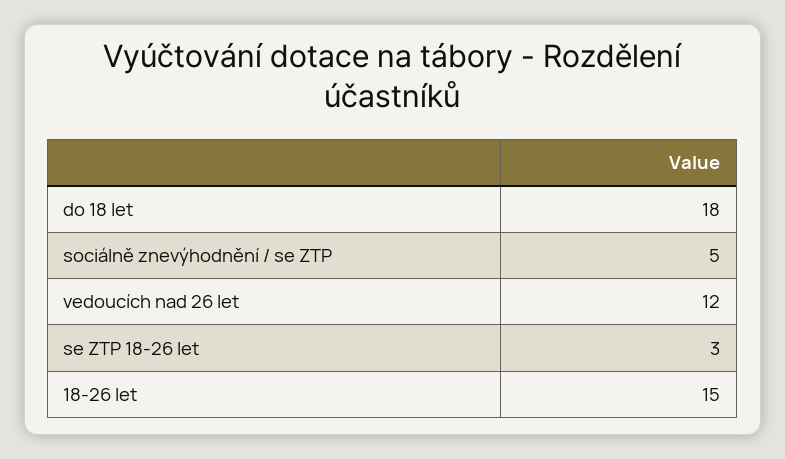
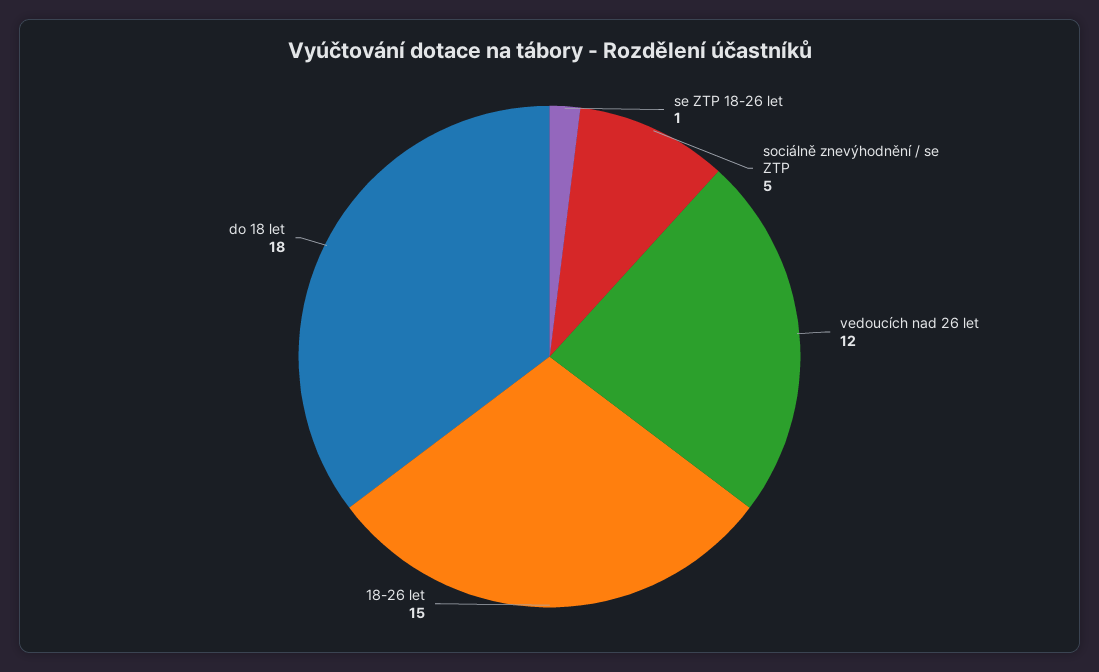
se ZTP 18-26 let: 3 -> 1

